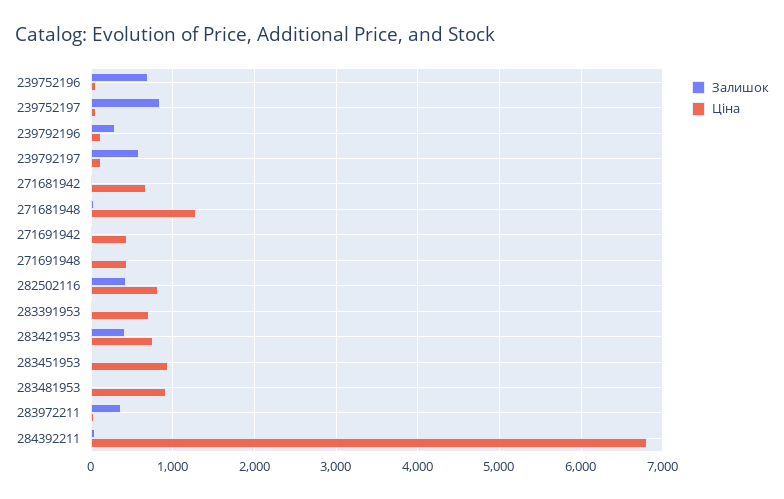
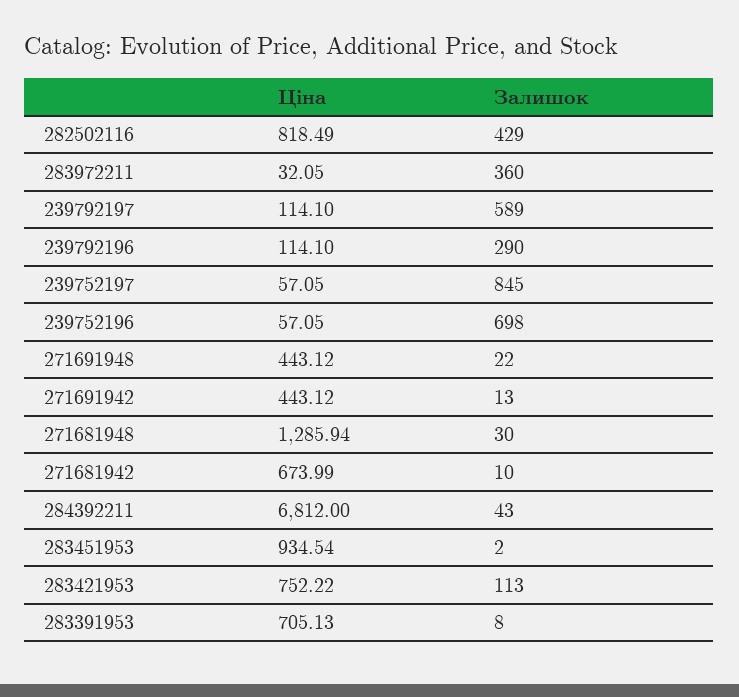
Залишок, 283421953: 400 -> 113
Залишок, 283481953: 0 -> none
Ціна, 283481953: 900 -> none

